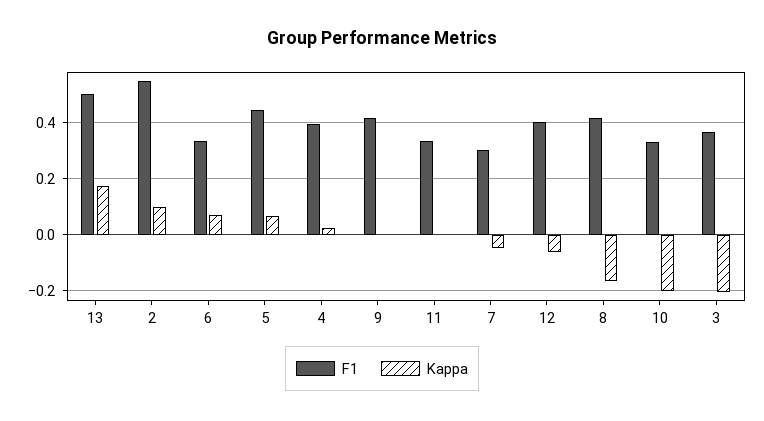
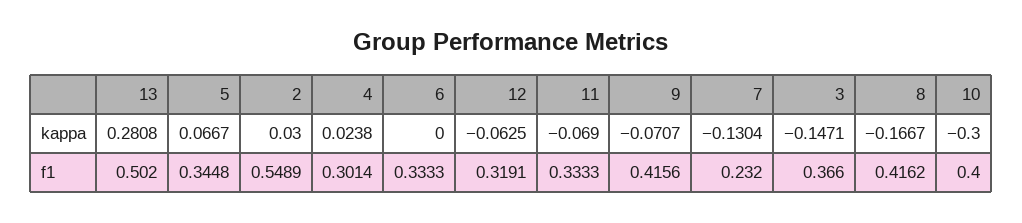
Kappa, 13: 0.175 -> 0.2808
Kappa, 2: 0.1 -> 0.03
Kappa, 6: 0.075 -> 0
F1, 5: 0.45 -> 0.3448
F1, 4: 0.4 -> 0.3014
Kappa, 9: 0 -> -0.0707
Kappa, 11: 0 -> -0.069
F1, 7: 0.3 -> 0.232
Kappa, 7: -0.05 -> -0.1304
F1, 12: 0.4 -> 0.3191
F1, 10: 0.325 -> 0.4
Kappa, 10: -0.2 -> -0.3
Kappa, 3: -0.2 -> -0.1471

